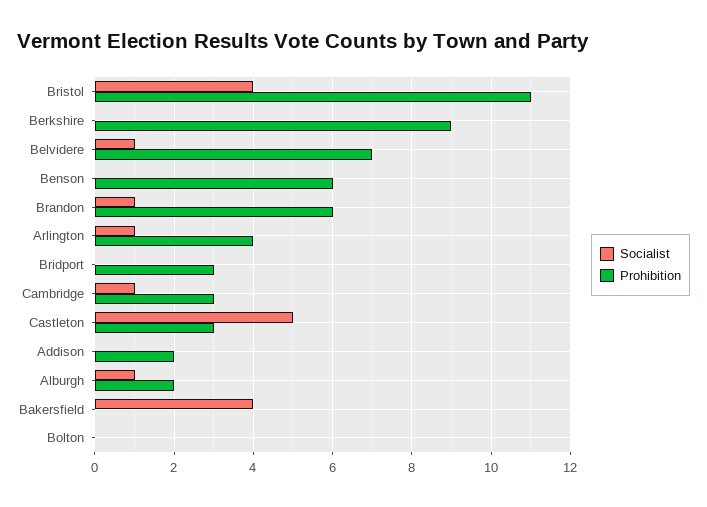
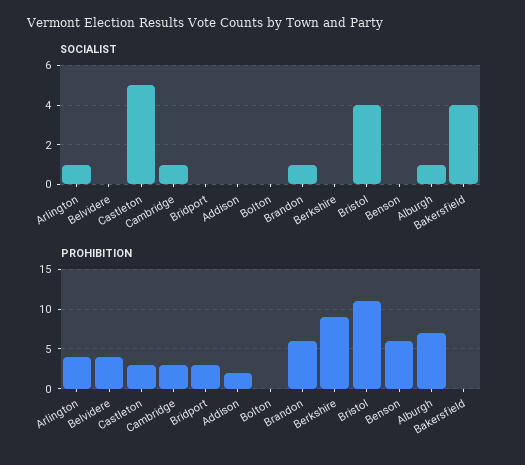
Socialist, Belvidere: 1 -> 0
Prohibition, Belvidere: 7 -> 4
Prohibition, Alburgh: 2 -> 7

